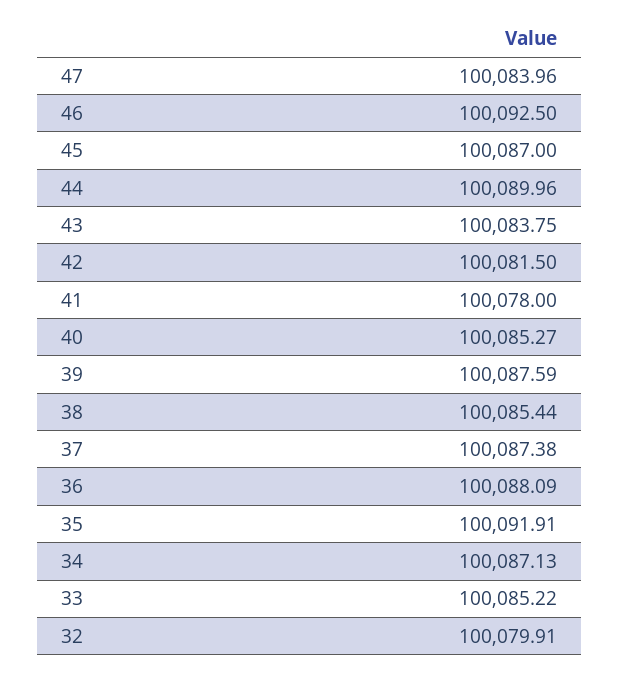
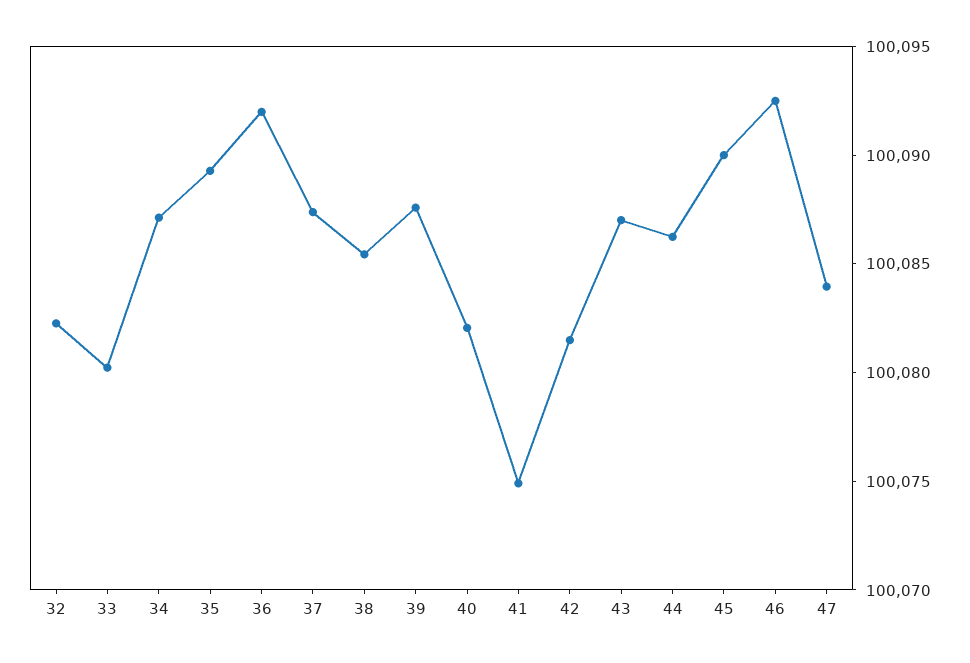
45: 100087 -> 100090
44: 100089.96 -> 100086
43: 100083.75 -> 100087
41: 100078 -> 100075
40: 100085.27 -> 100082
36: 100088.09 -> 100092
35: 100091.91 -> 100089
33: 100085.22 -> 100080
32: 100079.91 -> 100082

